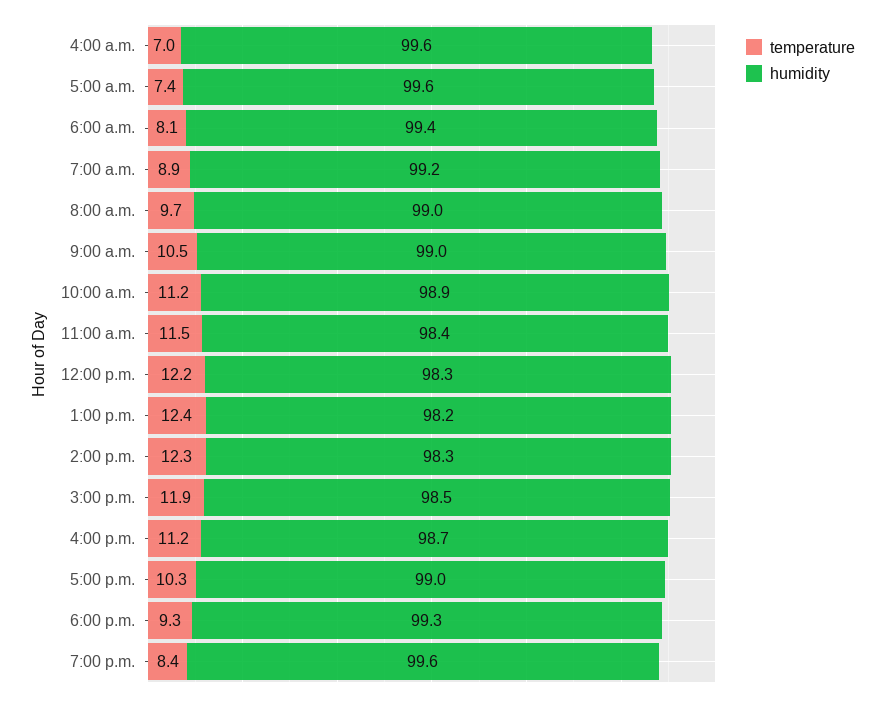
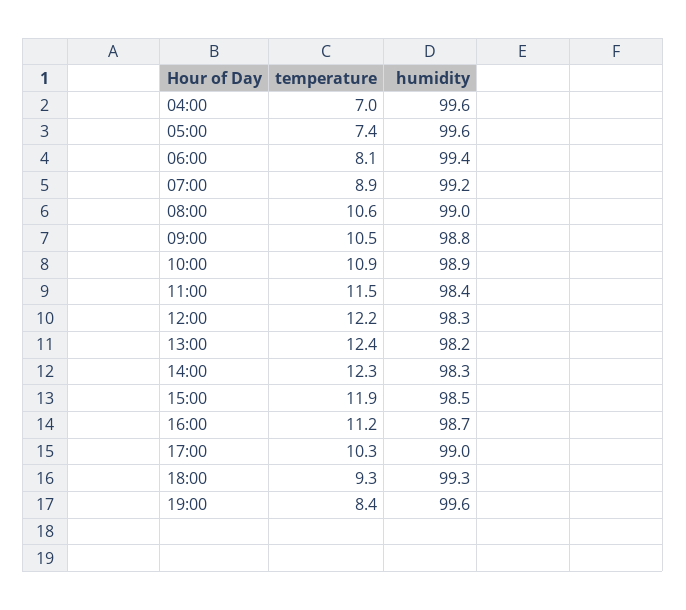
temperature, 8:00 a.m.: 9.7 -> 10.6
humidity, 9:00 a.m.: 99 -> 98.8
temperature, 10:00 a.m.: 11.2 -> 10.9

